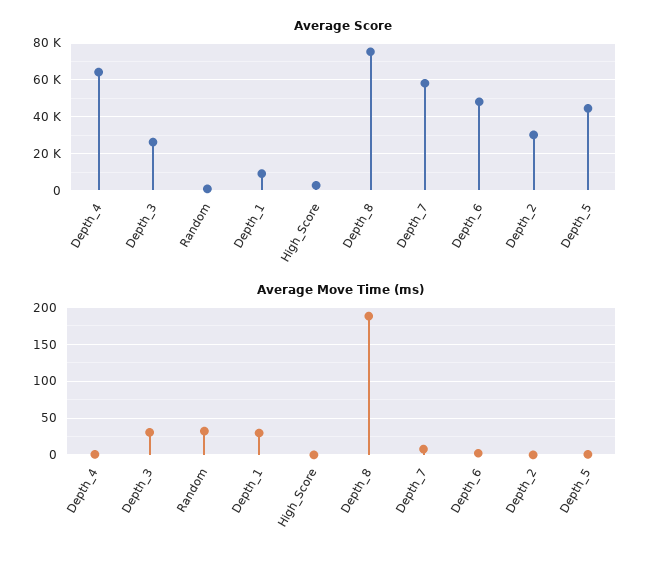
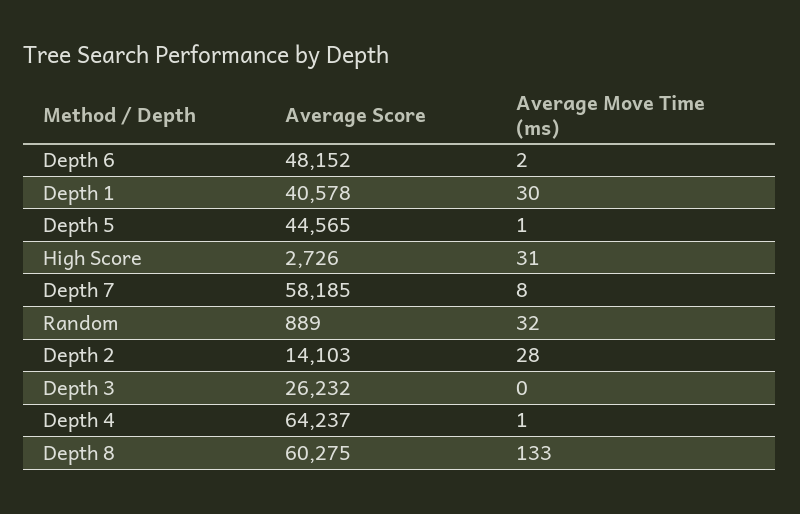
Average Score, Depth_1: 10000 -> 40578
Average Score, Depth_8: 75000 -> 60275
Average Score, Depth_2: 30000 -> 14103
Average Move Time (ms), Depth_3: 30 -> 0
Average Move Time (ms), High_Score: 0 -> 31
Average Move Time (ms), Depth_8: 190 -> 133
Average Move Time (ms), Depth_2: 0 -> 28

